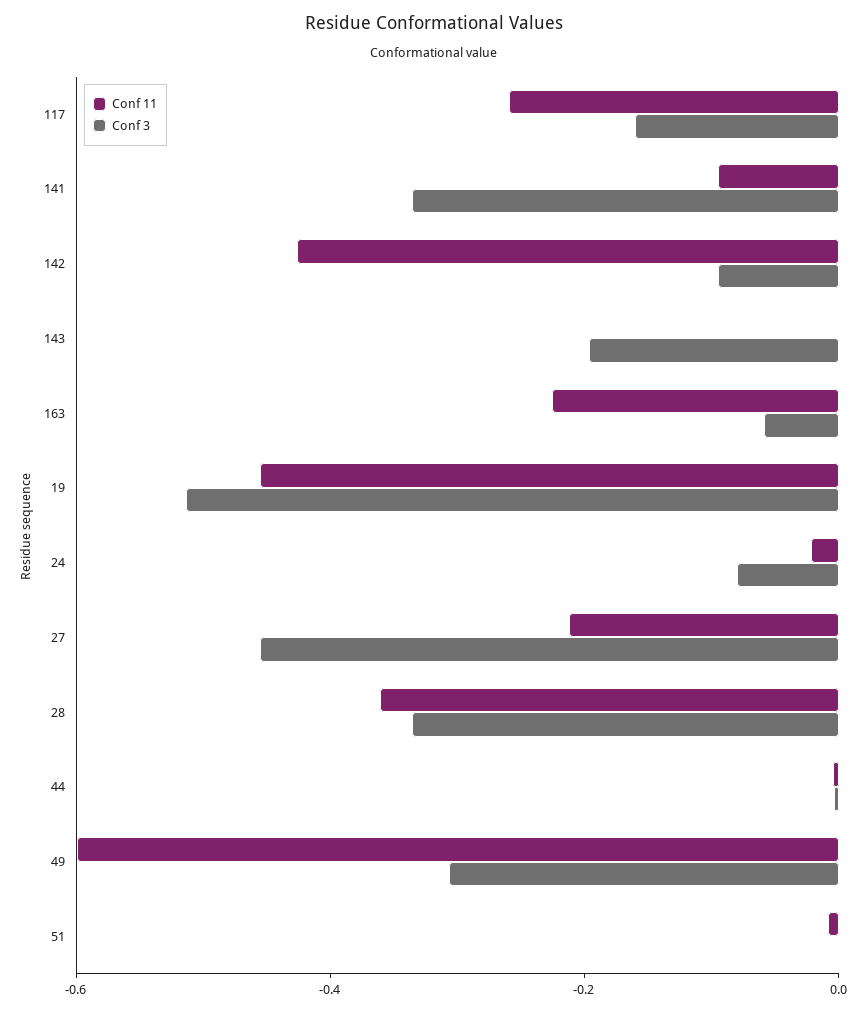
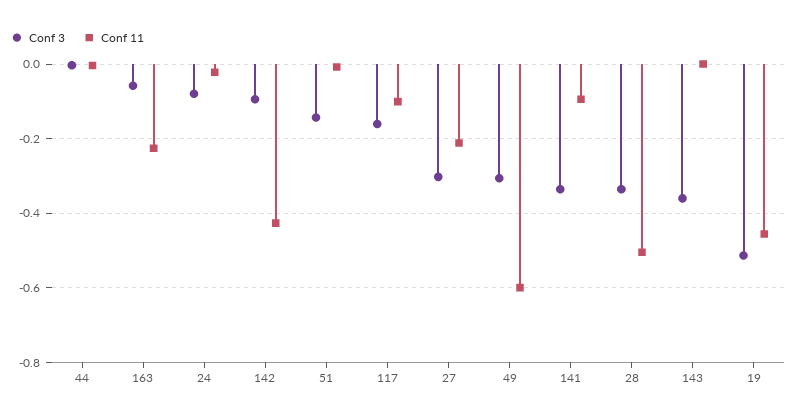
Conf 11, 117: -0.25 -> -0.1
Conf 3, 143: -0.2 -> -0.36
Conf 3, 27: -0.45 -> -0.3
Conf 11, 28: -0.35 -> -0.5
Conf 3, 51: 0 -> -0.14

